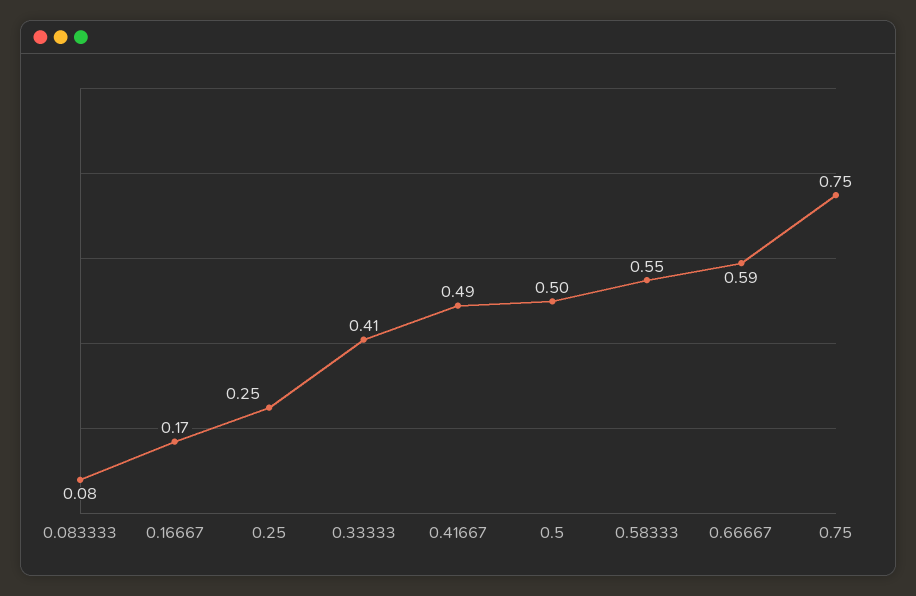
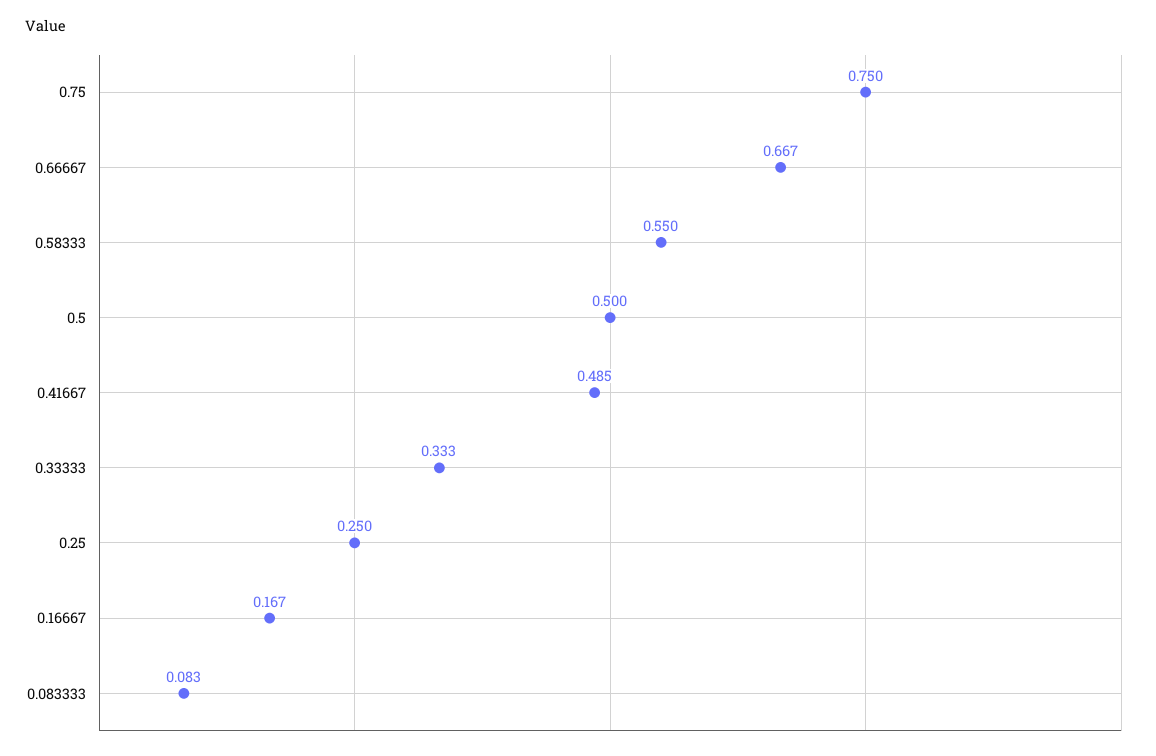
0.33333: 0.41 -> 0.333
0.66667: 0.59 -> 0.667

